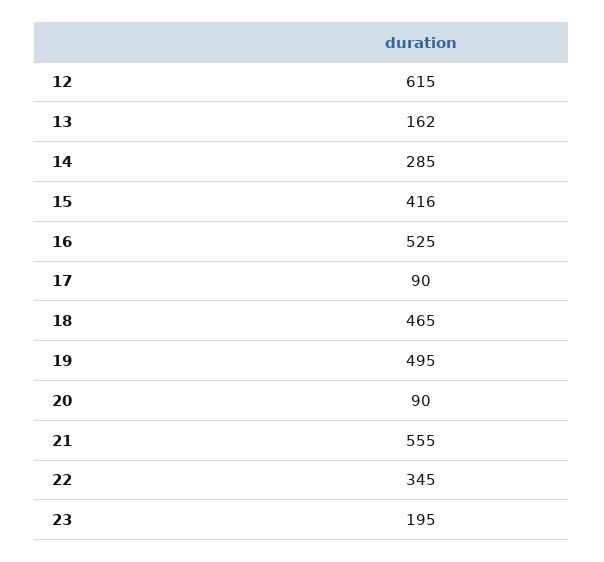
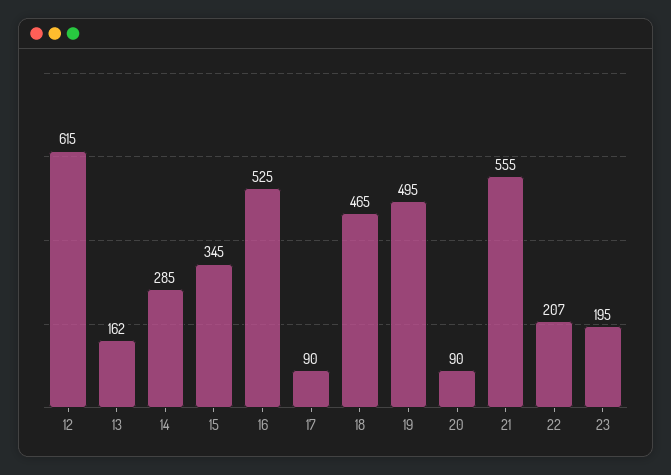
15: 416 -> 345
22: 345 -> 207

